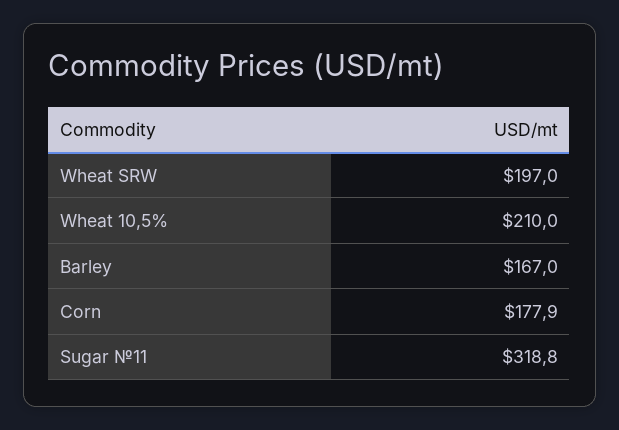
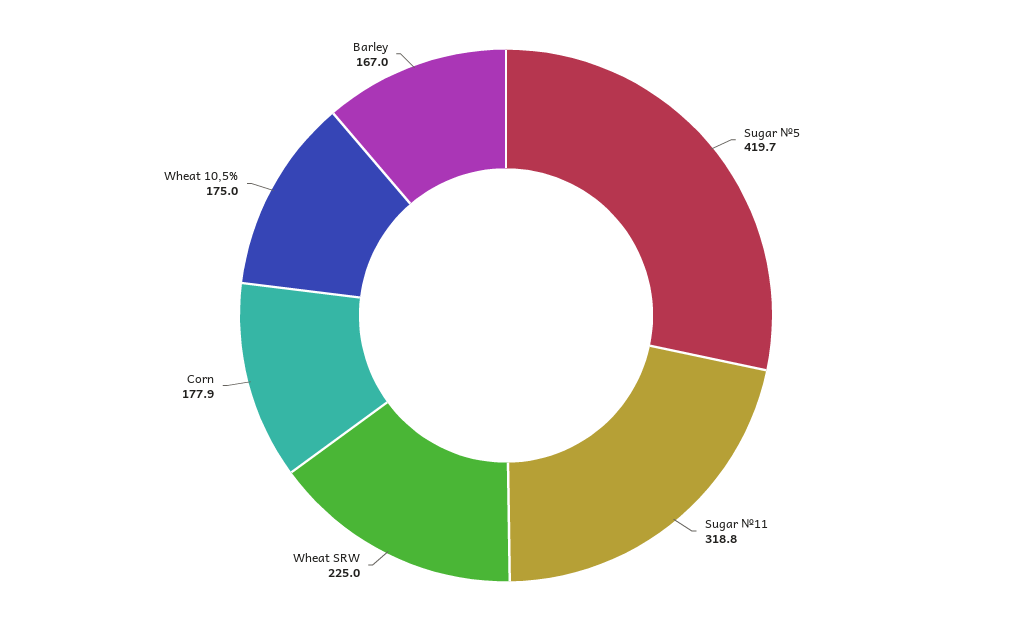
Wheat SRW: 197 -> 225
Wheat 10,5%: 210 -> 175
Sugar №5: none -> 419.7

